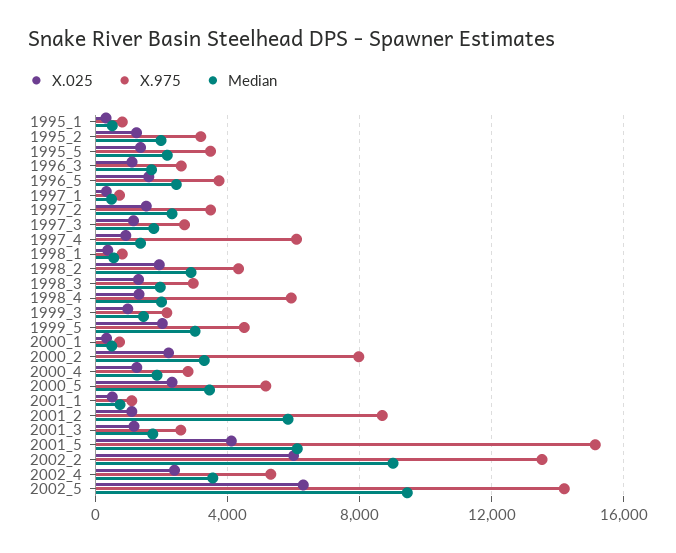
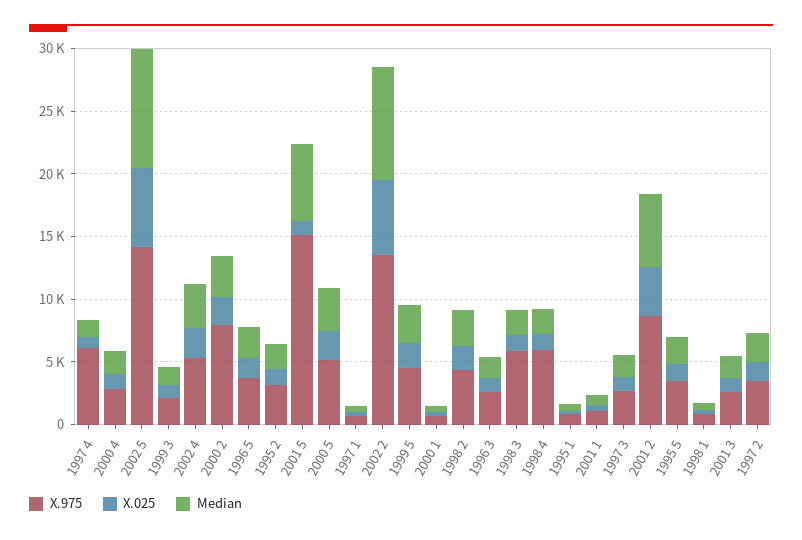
X.975, 1998_3: 3000 -> 6000
X.025, 2001_2: 1000 -> 4000
X.025, 2001_5: 4000 -> 1000

